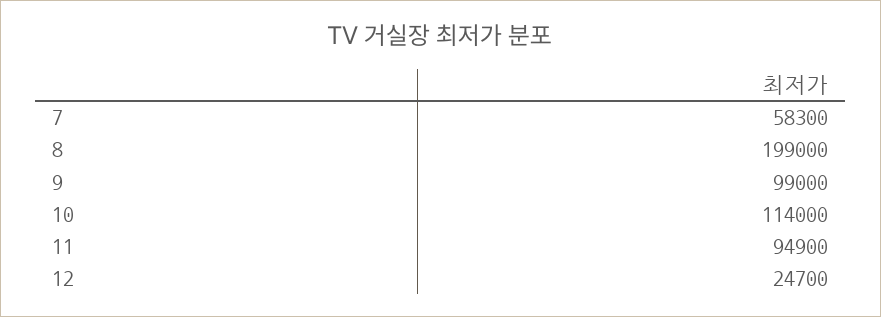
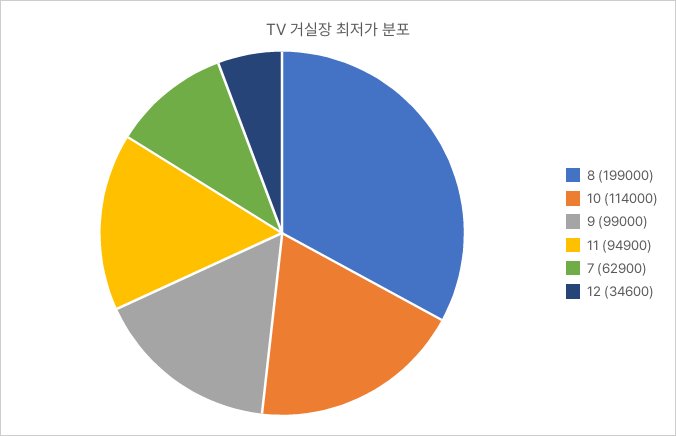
7: 58300 -> 62900
12: 24700 -> 34600

